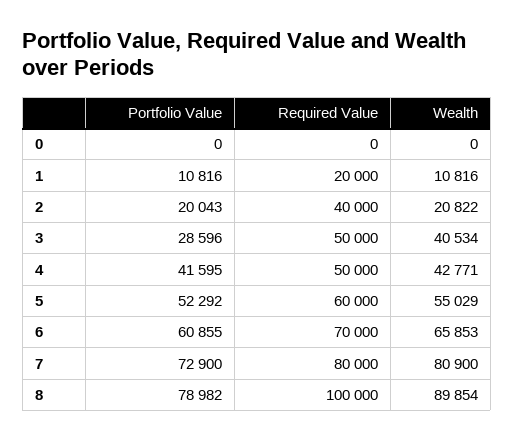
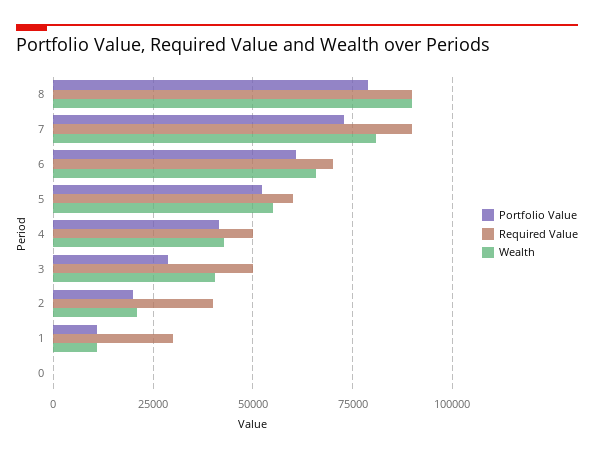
Required Value, 1: 20000 -> 30000
Required Value, 7: 80000 -> 90000
Required Value, 8: 100000 -> 90000

